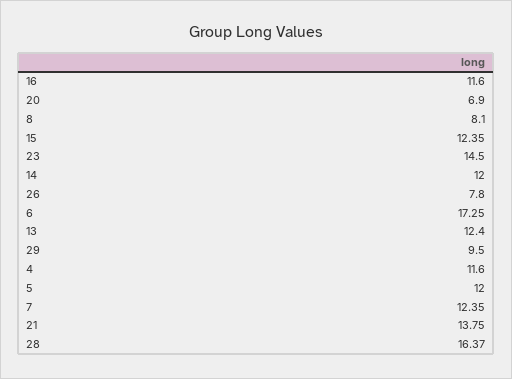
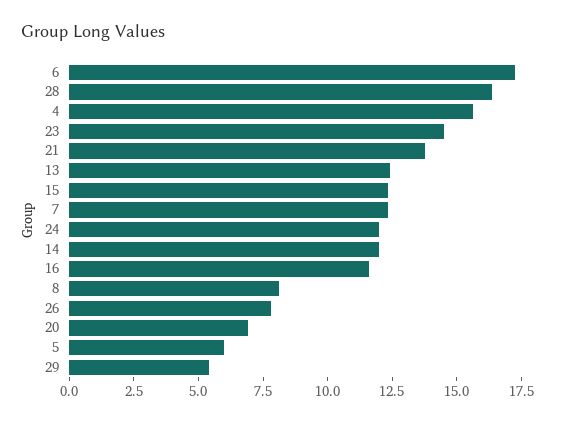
29: 9.5 -> 5.5
4: 11.6 -> 15.5
5: 12 -> 6
24: none -> 12

